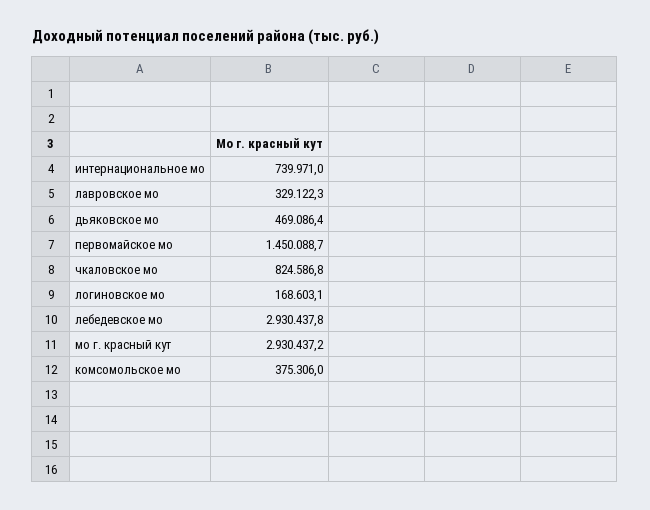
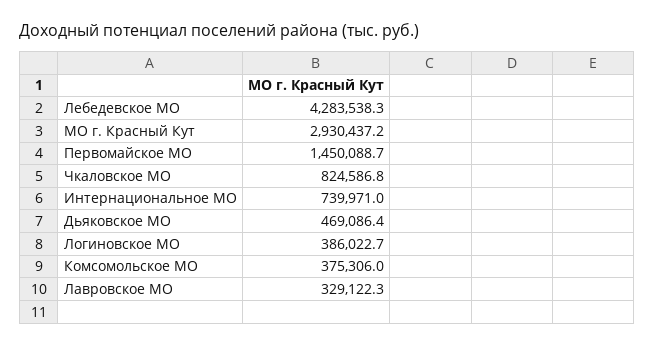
логиновское мо: 168603.1 -> 386022.7
лебедевское мо: 2930437.8 -> 4283538.3

